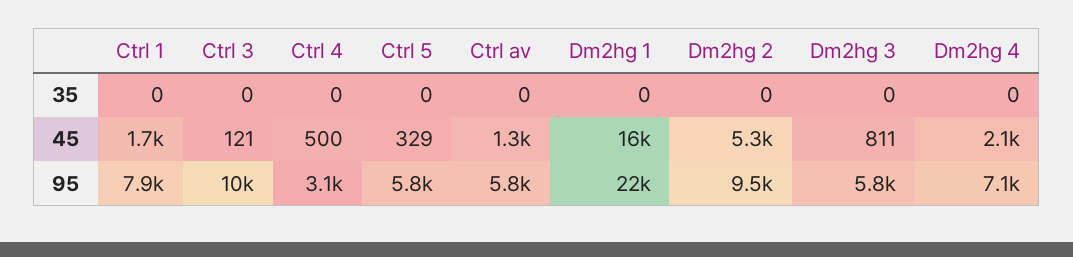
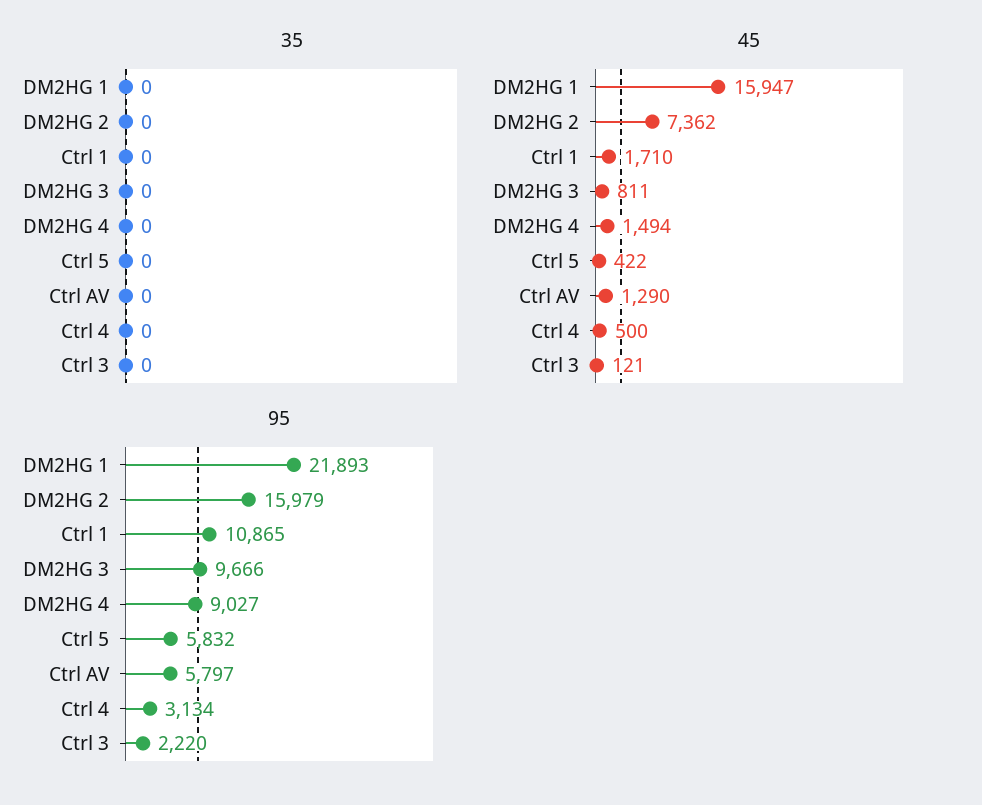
45, Ctrl 5: 329 -> 422
45, Dm2hg 2: 5300 -> 7362
45, Dm2hg 4: 2100 -> 1494
95, Ctrl 1: 7900 -> 10865
95, Ctrl 3: 10000 -> 2220
95, Dm2hg 2: 9500 -> 15979
95, Dm2hg 3: 5800 -> 9666
95, Dm2hg 4: 7100 -> 9027

